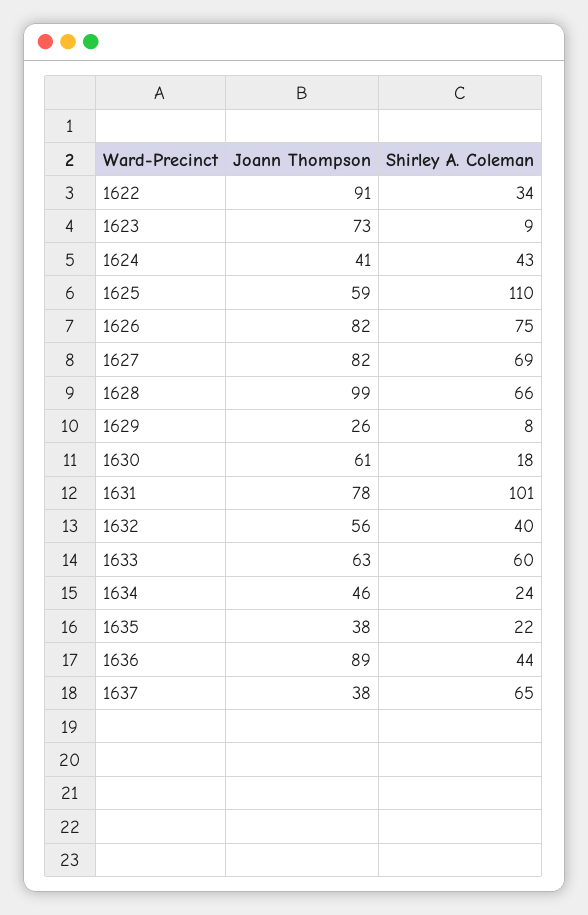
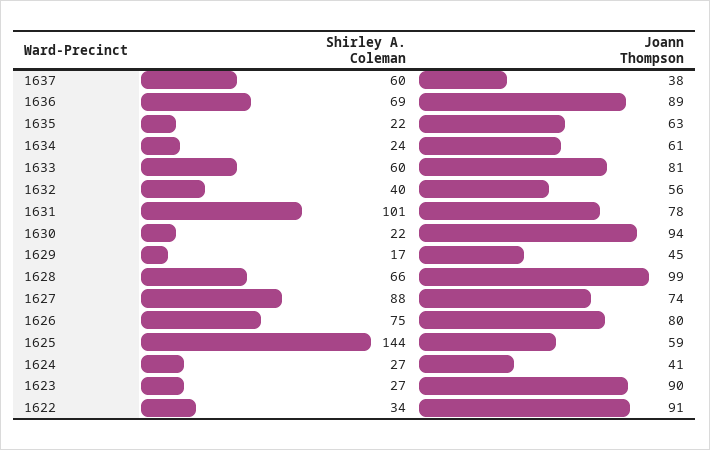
Joann Thompson, 1623: 73 -> 90
Shirley A. Coleman, 1623: 9 -> 27
Shirley A. Coleman, 1624: 43 -> 27
Shirley A. Coleman, 1625: 110 -> 144
Joann Thompson, 1626: 82 -> 80
Joann Thompson, 1627: 82 -> 74
Shirley A. Coleman, 1627: 69 -> 88
Joann Thompson, 1629: 26 -> 45
Shirley A. Coleman, 1629: 8 -> 17
Joann Thompson, 1630: 61 -> 94
Shirley A. Coleman, 1630: 18 -> 22
Joann Thompson, 1633: 63 -> 81
Joann Thompson, 1634: 46 -> 61
Joann Thompson, 1635: 38 -> 63
Shirley A. Coleman, 1636: 44 -> 69
Shirley A. Coleman, 1637: 65 -> 60

